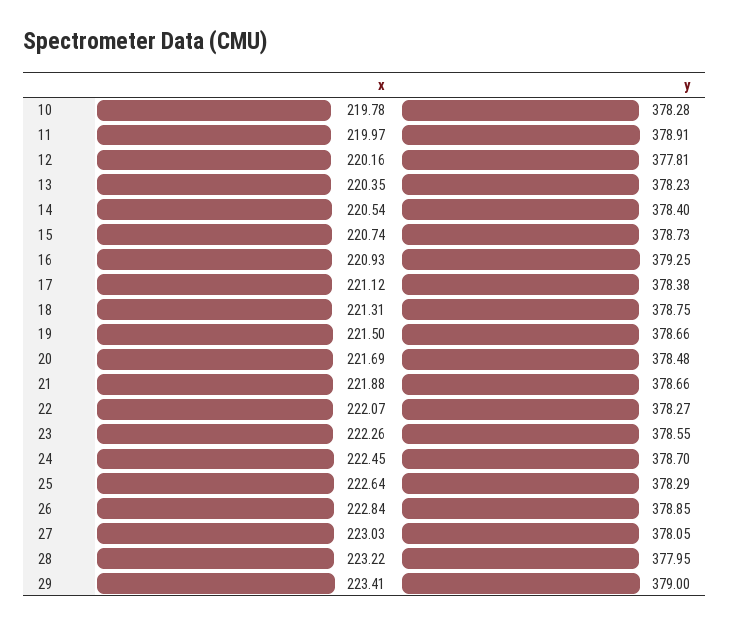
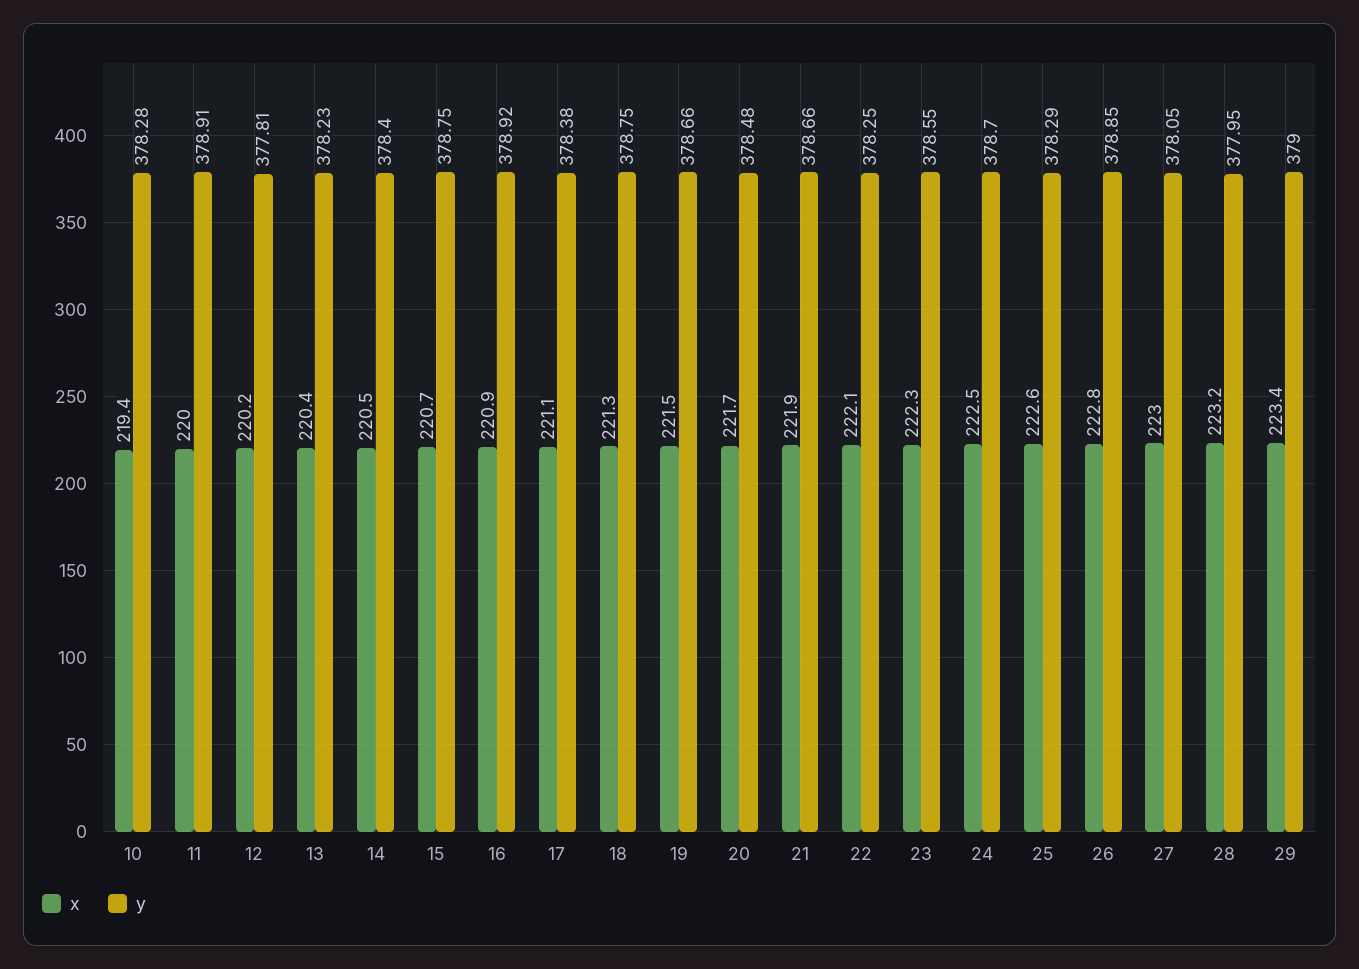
x, 10: 219.78 -> 219.4
y, 15: 378.73 -> 378.75
y, 16: 379.25 -> 378.92
y, 22: 378.27 -> 378.25

